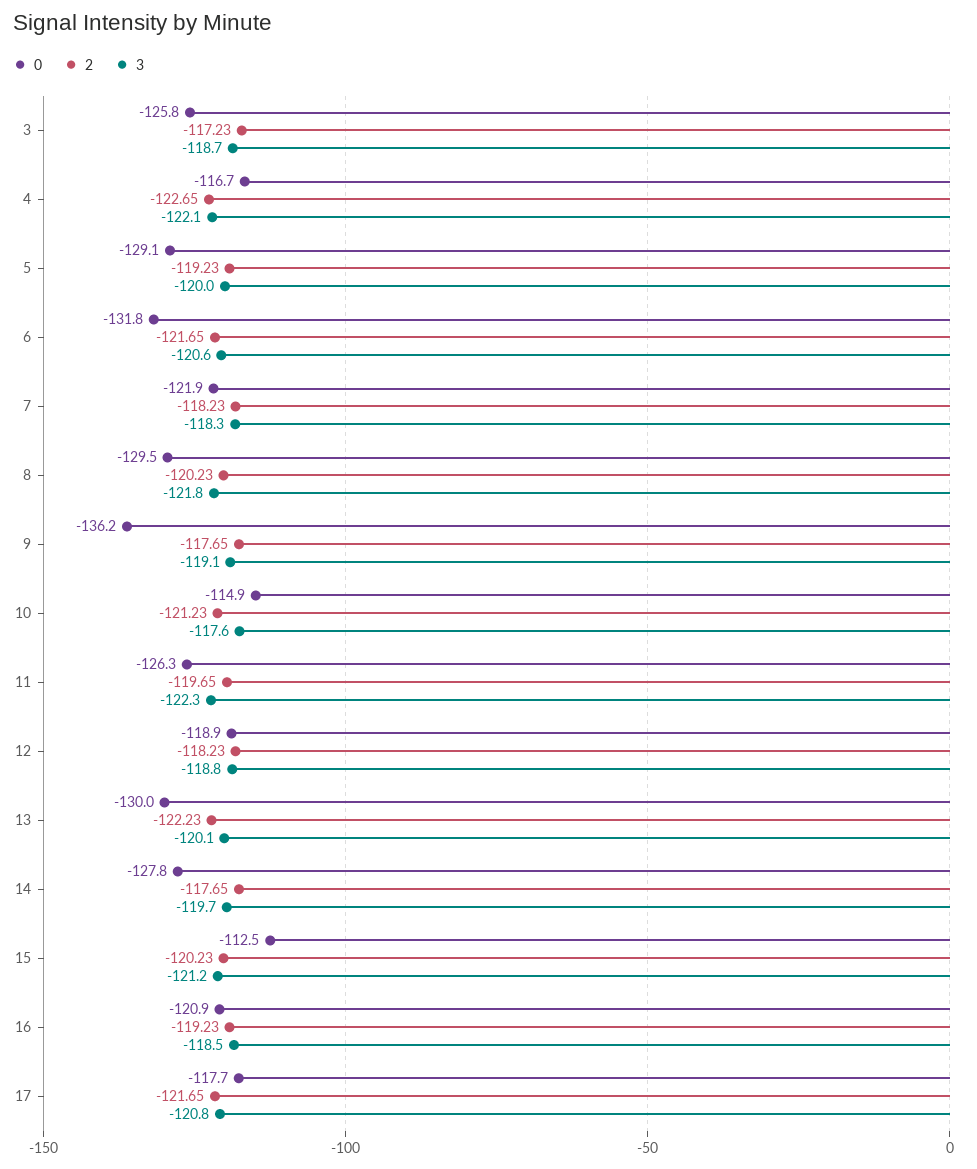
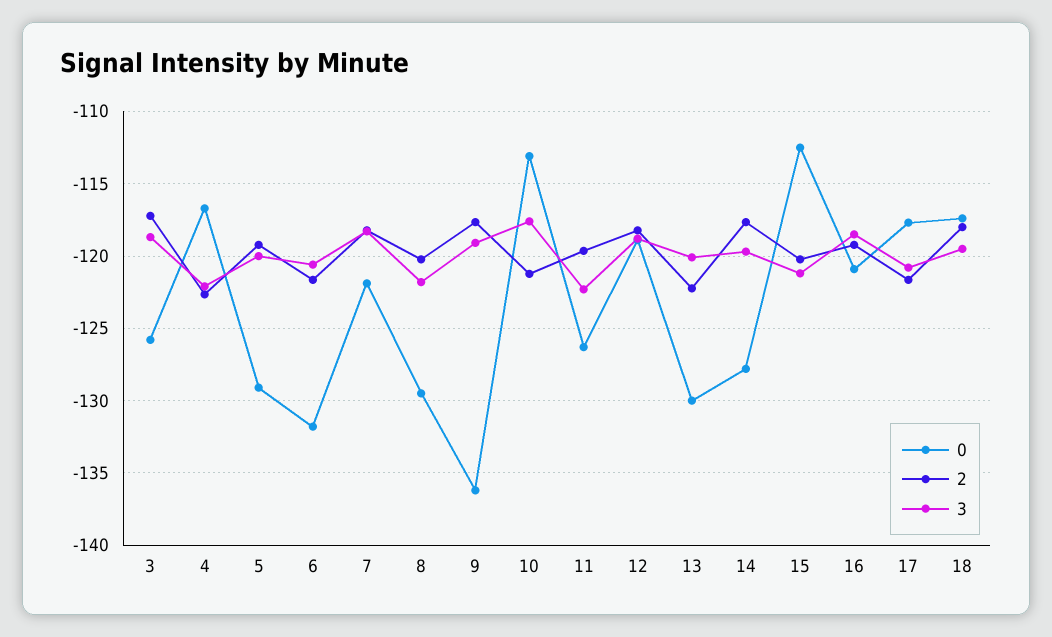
0, 10: -114.9 -> -113
0, 18: none -> -117.5
2, 18: none -> -118
3, 18: none -> -119.5

